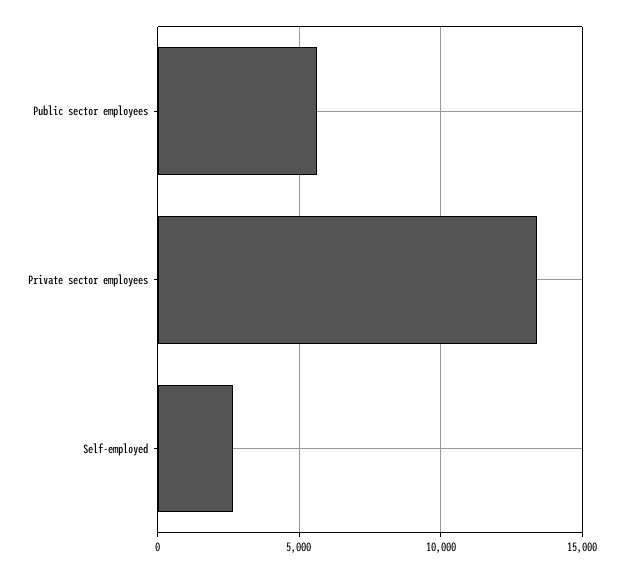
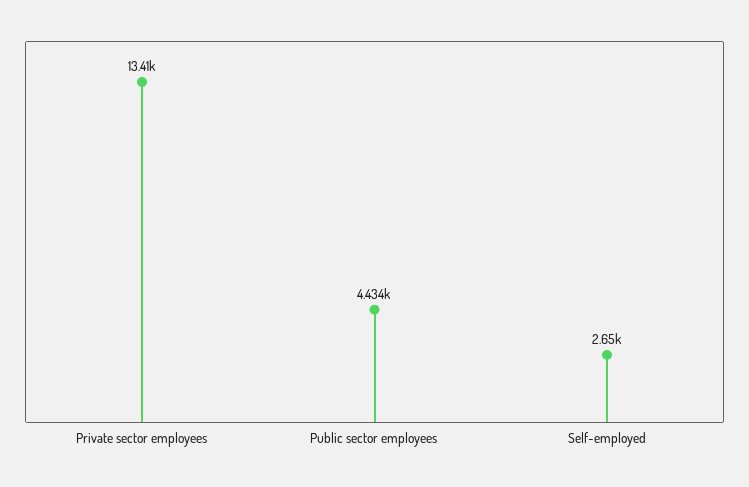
Public sector employees: 5500 -> 4434

